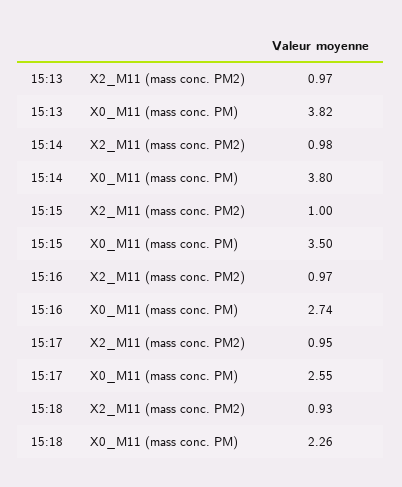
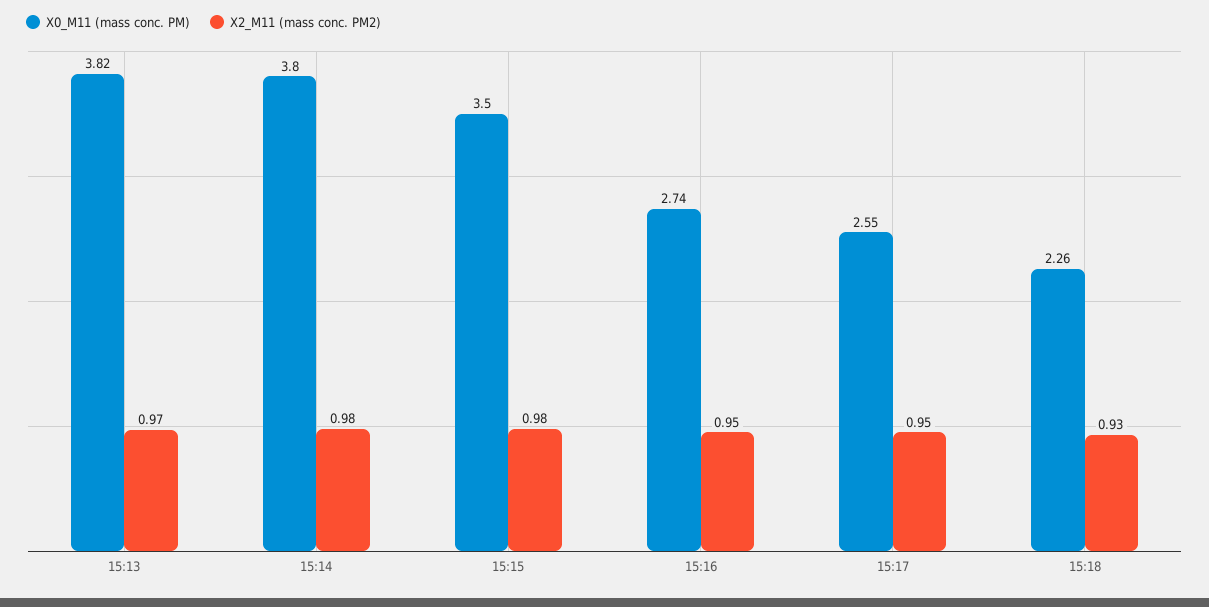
X2_M11 (mass conc. PM2), 15:15: 1 -> 0.98
X2_M11 (mass conc. PM2), 15:16: 0.97 -> 0.95

